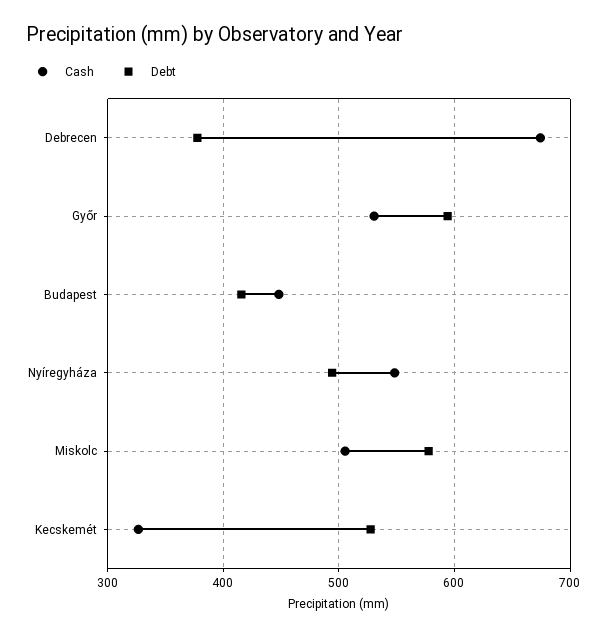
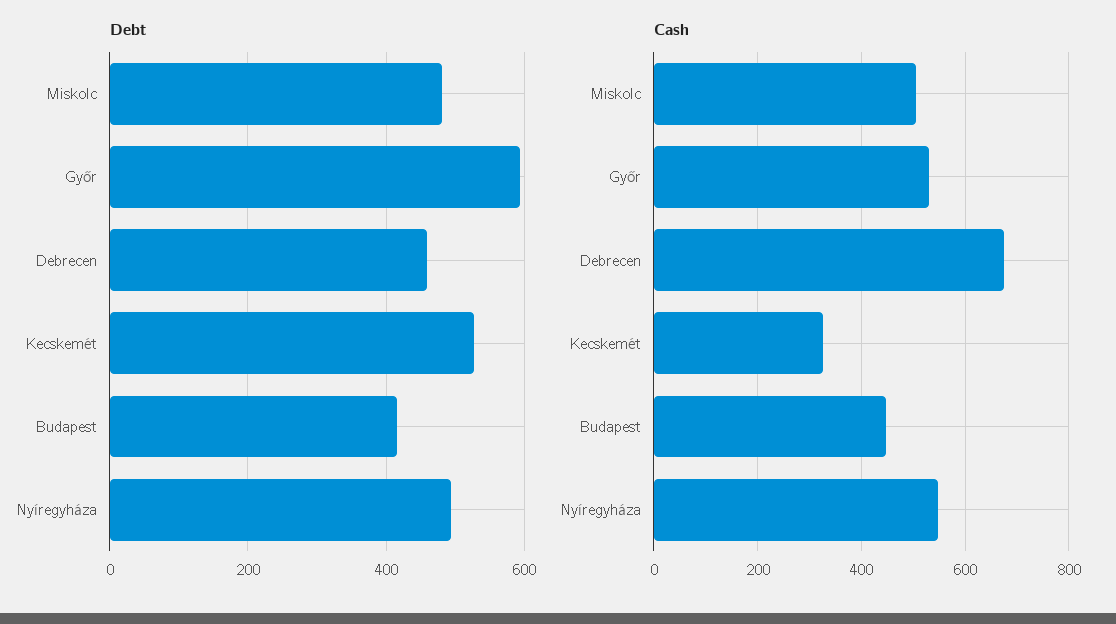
Debt, Debrecen: 380 -> 460
Debt, Miskolc: 580 -> 480

